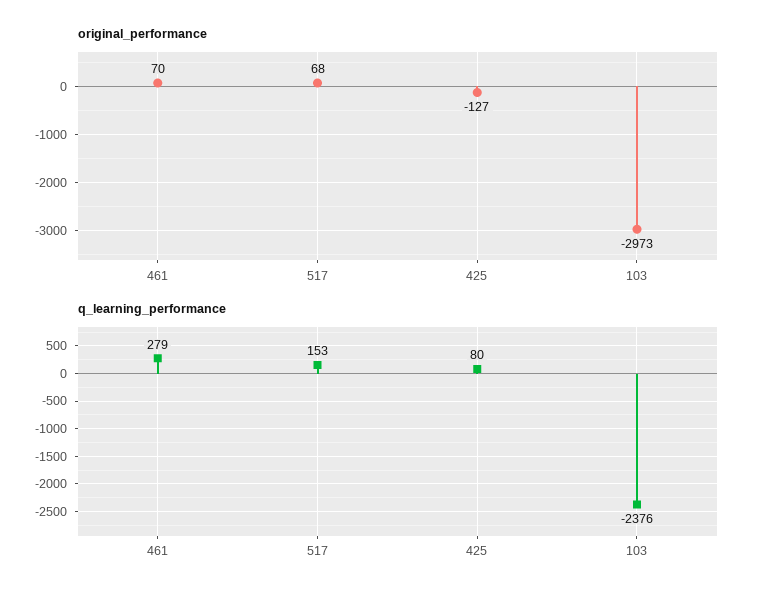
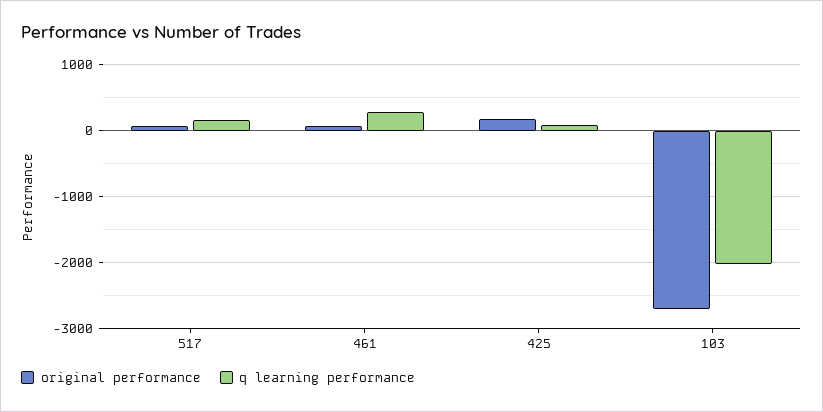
original_performance, 425: -127 -> 200
original_performance, 103: -2973 -> -2700
q_learning_performance, 103: -2376 -> -2000

